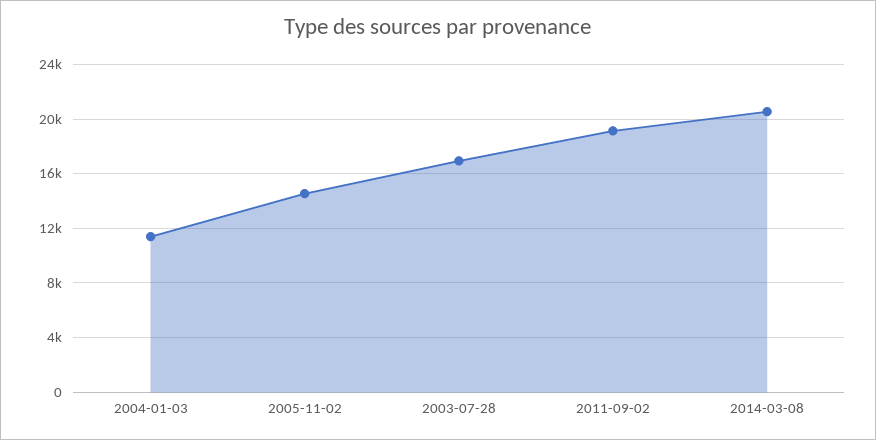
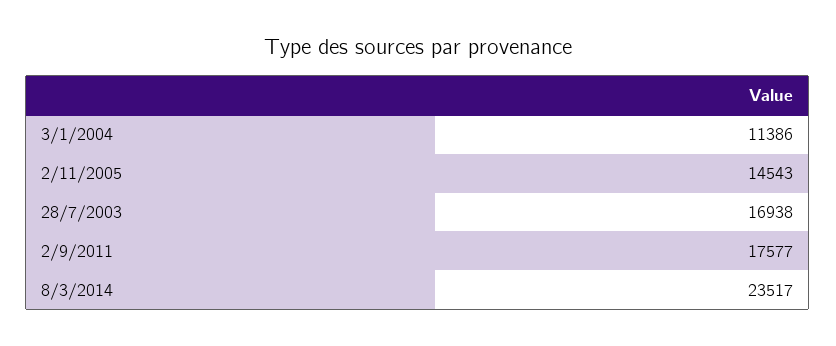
2011-09-02: 19000 -> 17577
2014-03-08: 20500 -> 23517

